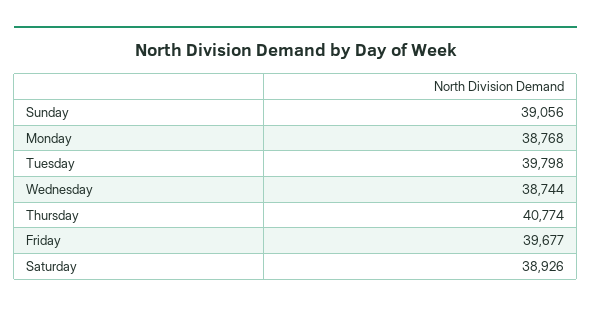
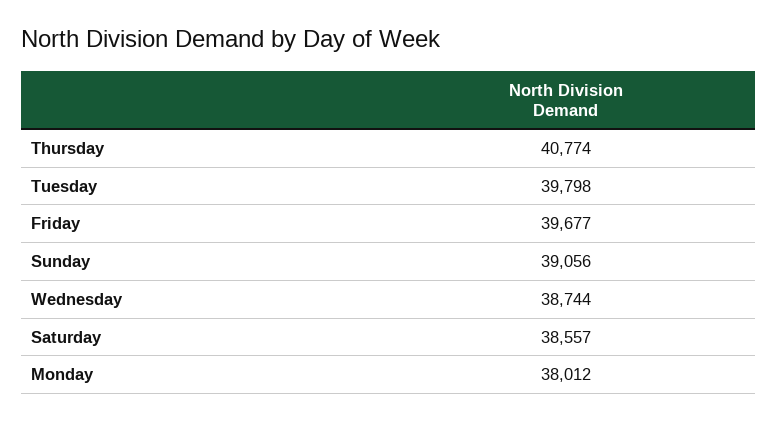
Monday: 38768 -> 38012
Saturday: 38926 -> 38557

